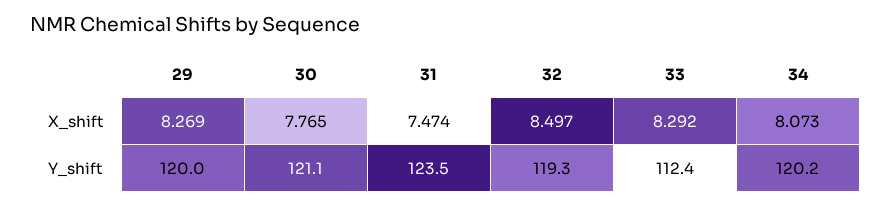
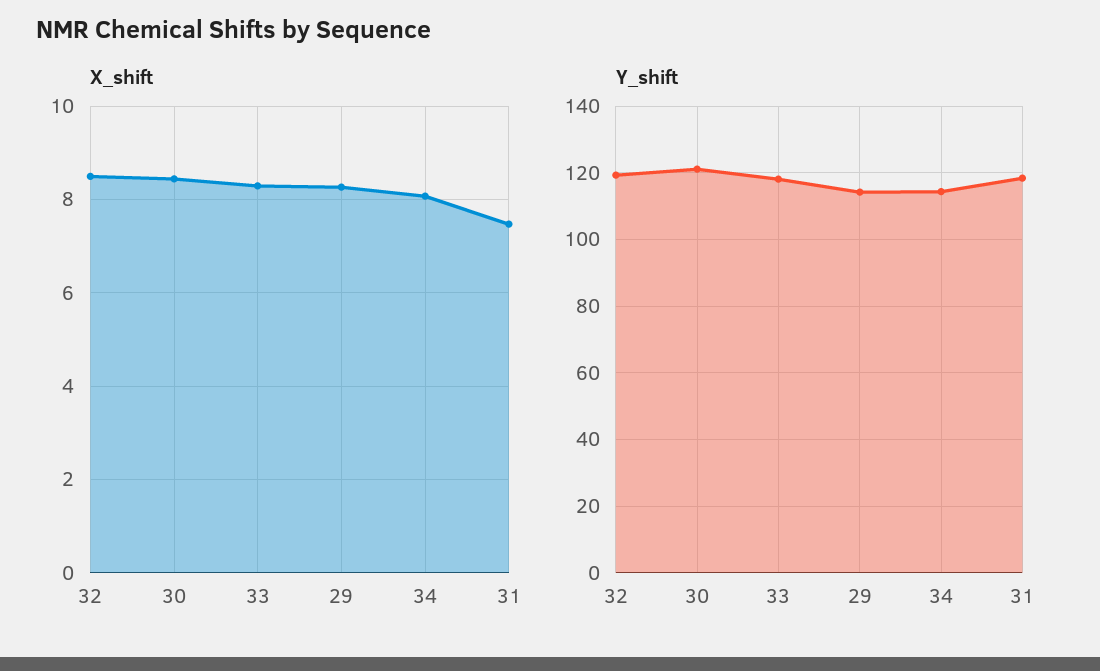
X_shift, 30: 7.765 -> 8.4
Y_shift, 29: 120 -> 114
Y_shift, 31: 123.5 -> 118
Y_shift, 33: 112.4 -> 118
Y_shift, 34: 120.2 -> 114

